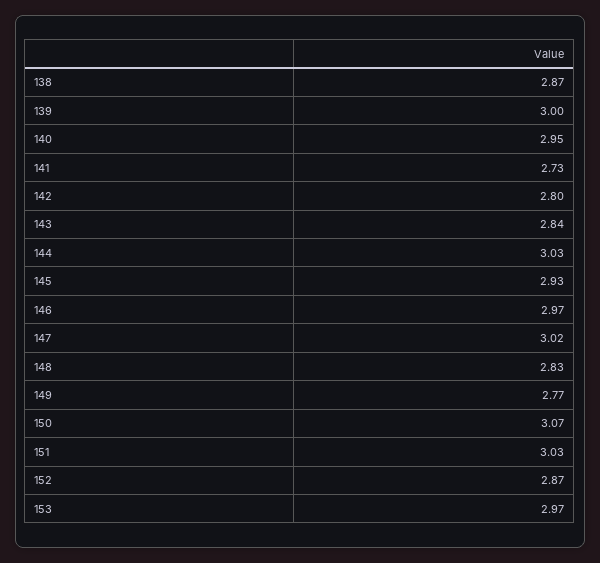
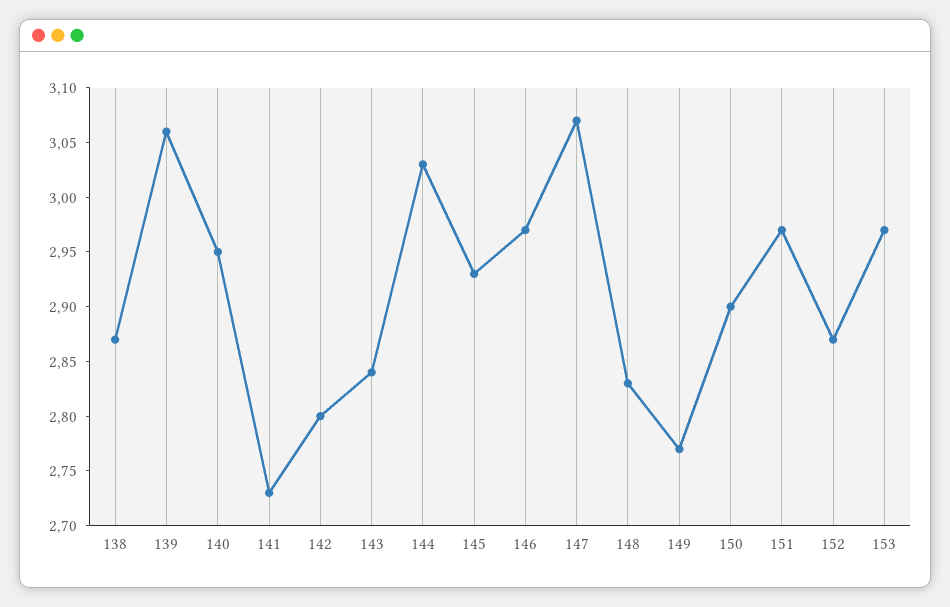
139: 3 -> 3.06
147: 3.02 -> 3.07
150: 3.07 -> 2.9
151: 3.03 -> 2.97

